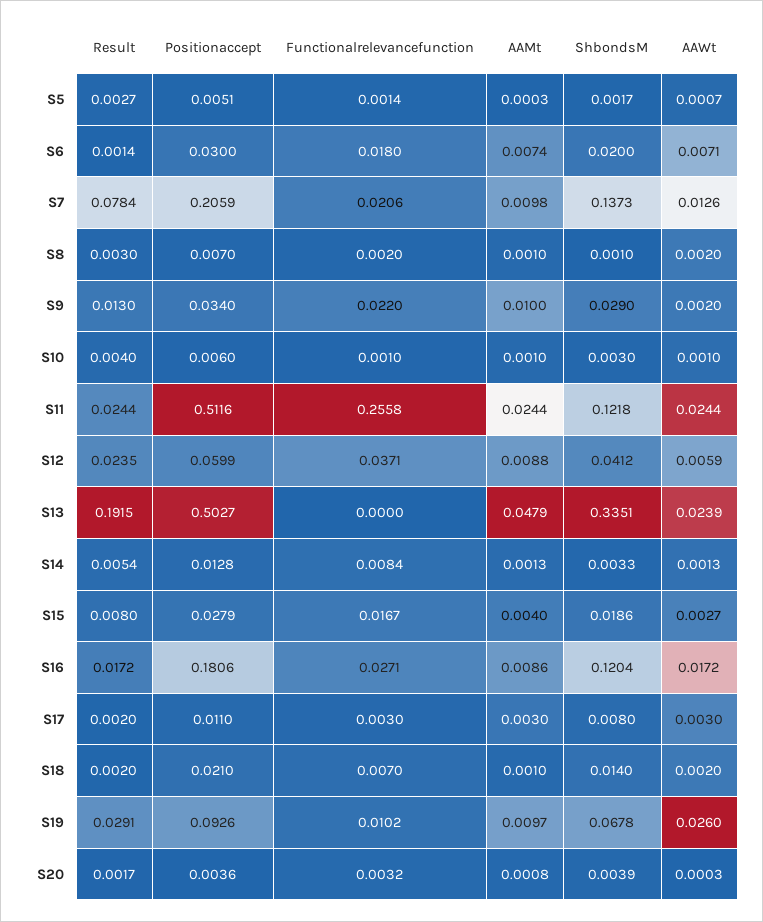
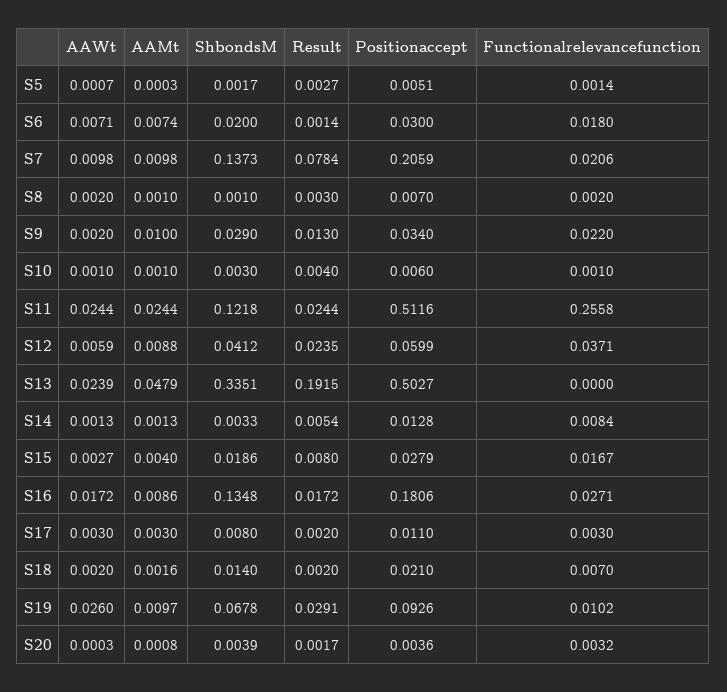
AAWt, S7: 0.0126 -> 0.0098
ShbondsM, S16: 0.1204 -> 0.1348
AAMt, S18: 0.001 -> 0.0016

